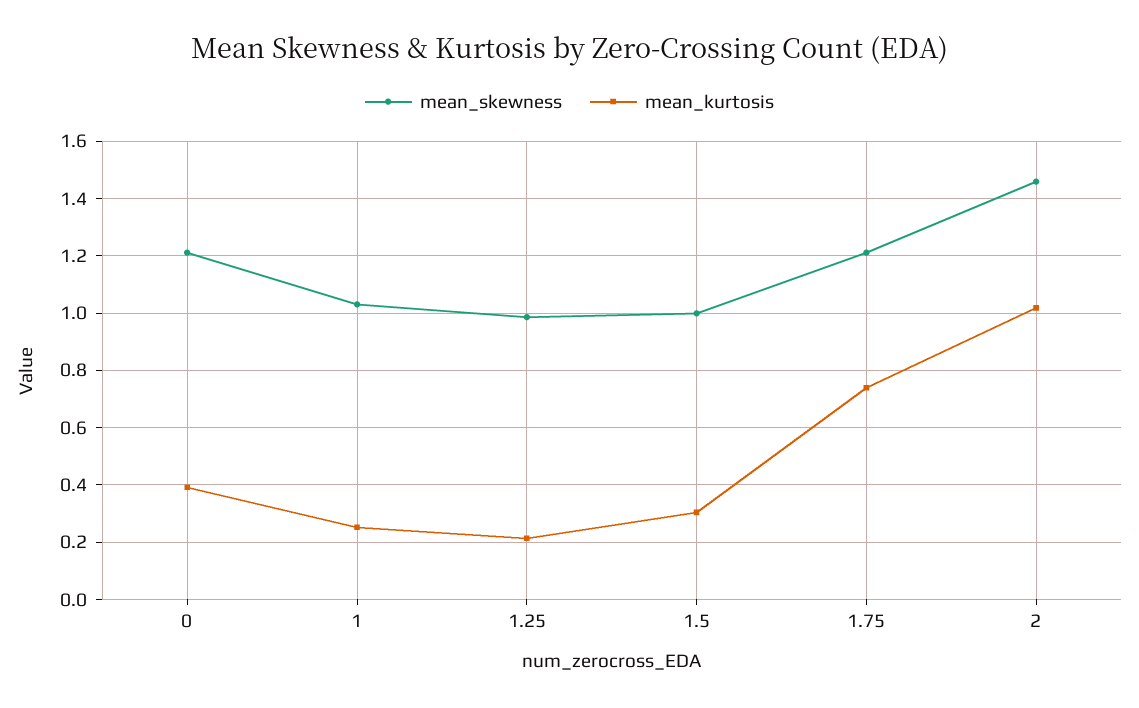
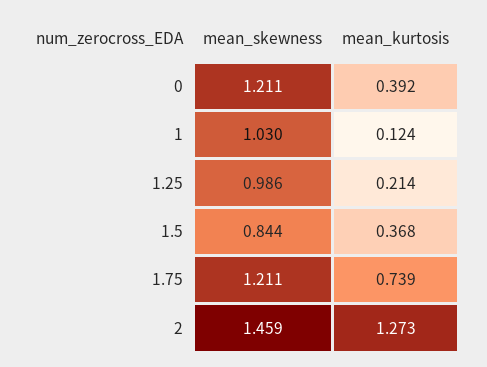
mean_kurtosis, 1: 0.25 -> 0.124
mean_skewness, 1.5: 1 -> 0.844
mean_kurtosis, 1.5: 0.3 -> 0.368
mean_kurtosis, 2: 1.025 -> 1.273

